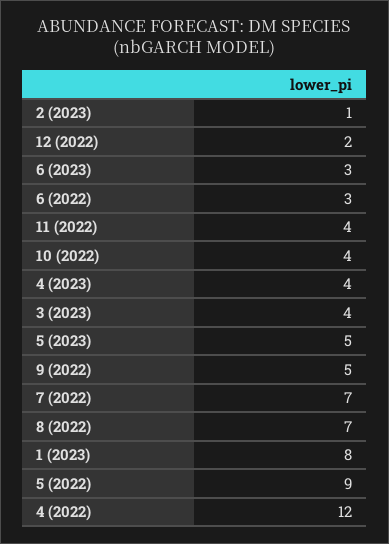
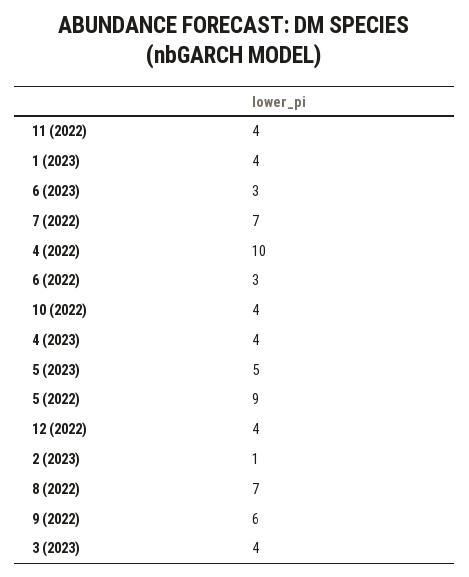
12 (2022): 2 -> 4
9 (2022): 5 -> 6
1 (2023): 8 -> 4
4 (2022): 12 -> 10

